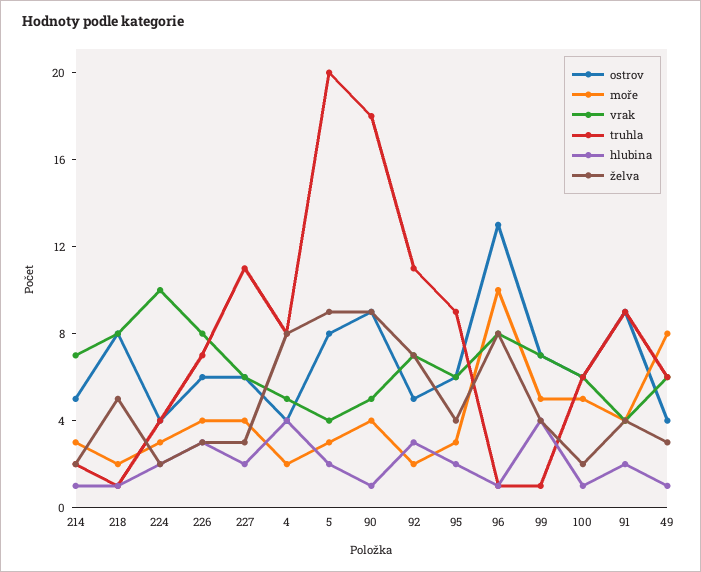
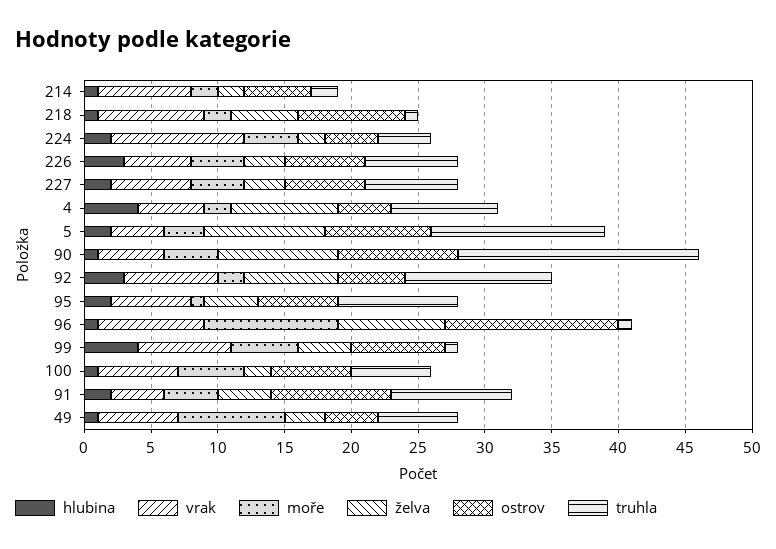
moře, 214: 3 -> 2
moře, 224: 3 -> 4
vrak, 226: 8 -> 5
truhla, 227: 11 -> 7
truhla, 5: 20 -> 13
moře, 95: 3 -> 1

